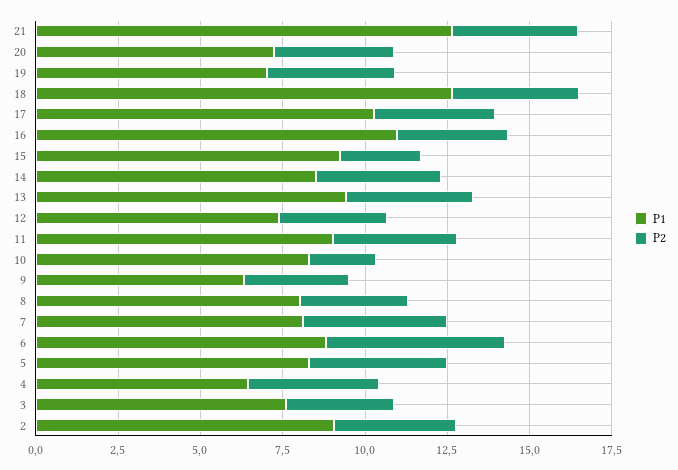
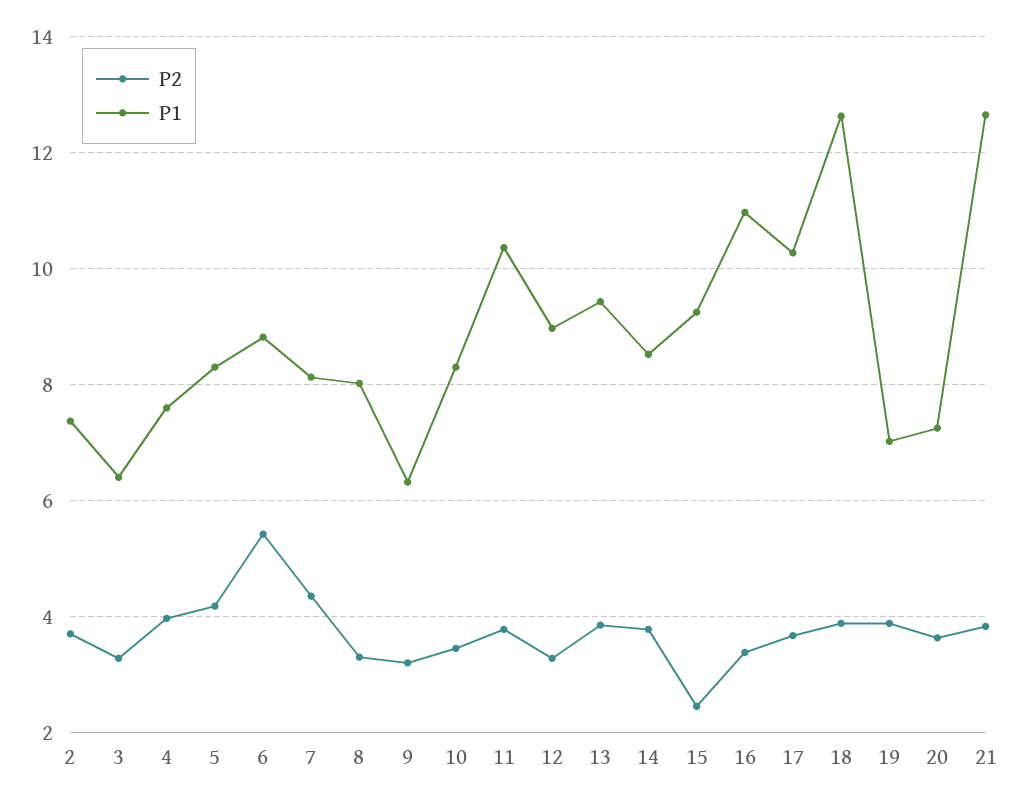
P1, 12: 7.5 -> 9
P1, 11: 9 -> 10.4
P2, 10: 2 -> 3.4
P1, 4: 6.5 -> 7.6
P1, 3: 7.5 -> 6.4
P1, 2: 9 -> 7.4

